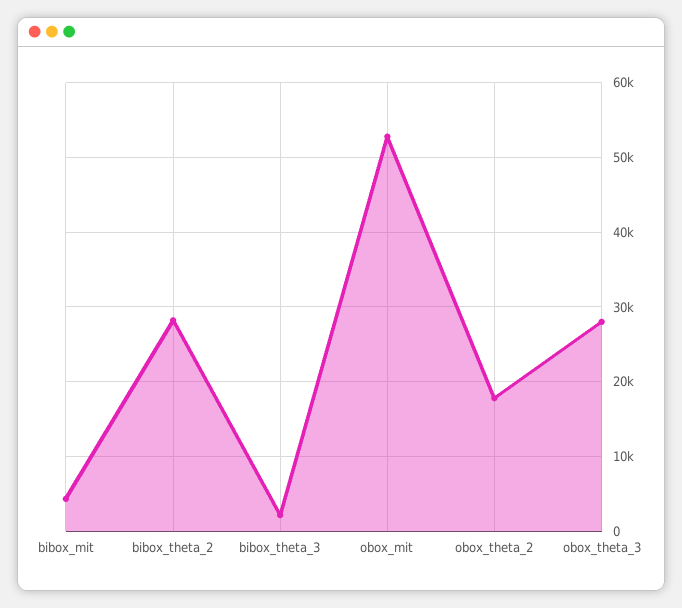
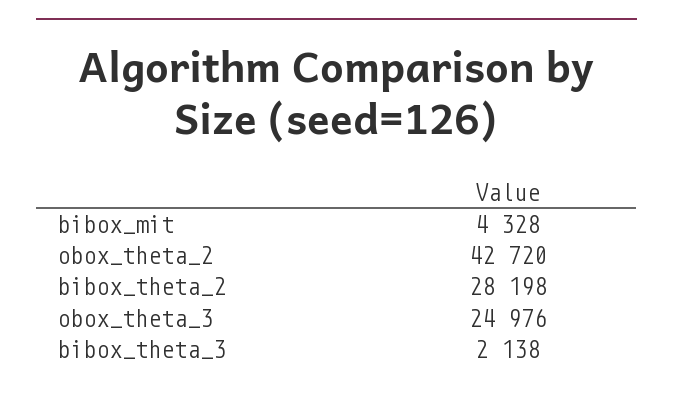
obox_mit: 53000 -> none
obox_theta_2: 18000 -> 42720
obox_theta_3: 28000 -> 24976

